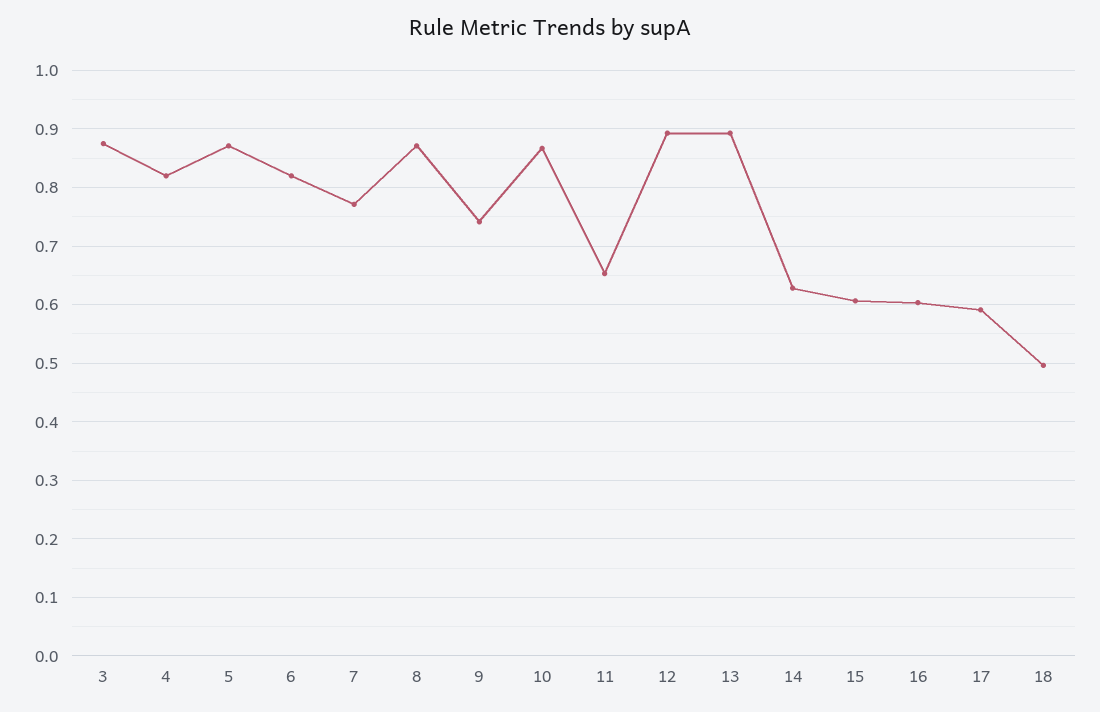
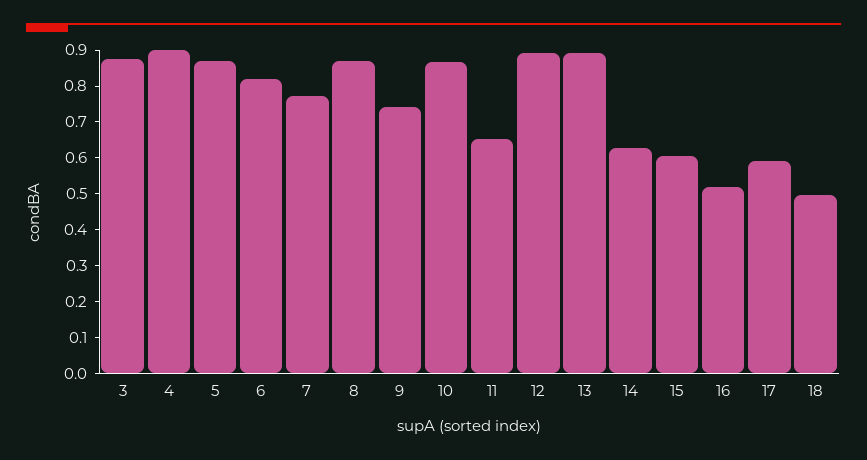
4: 0.82 -> 0.9
16: 0.6 -> 0.525

